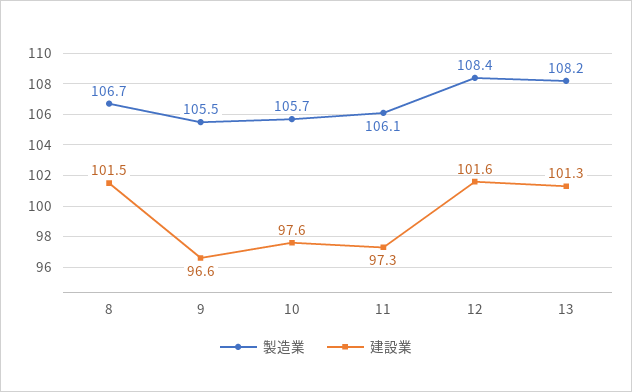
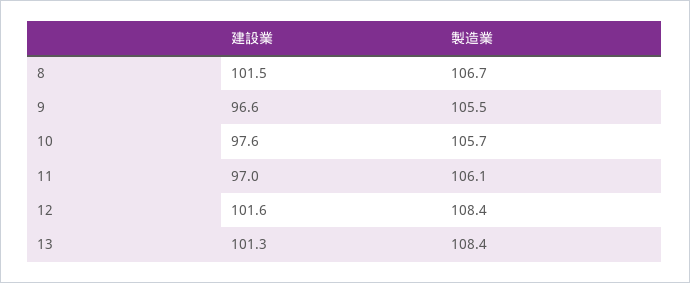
建設業, 11: 97.3 -> 97
製造業, 13: 108.2 -> 108.4

